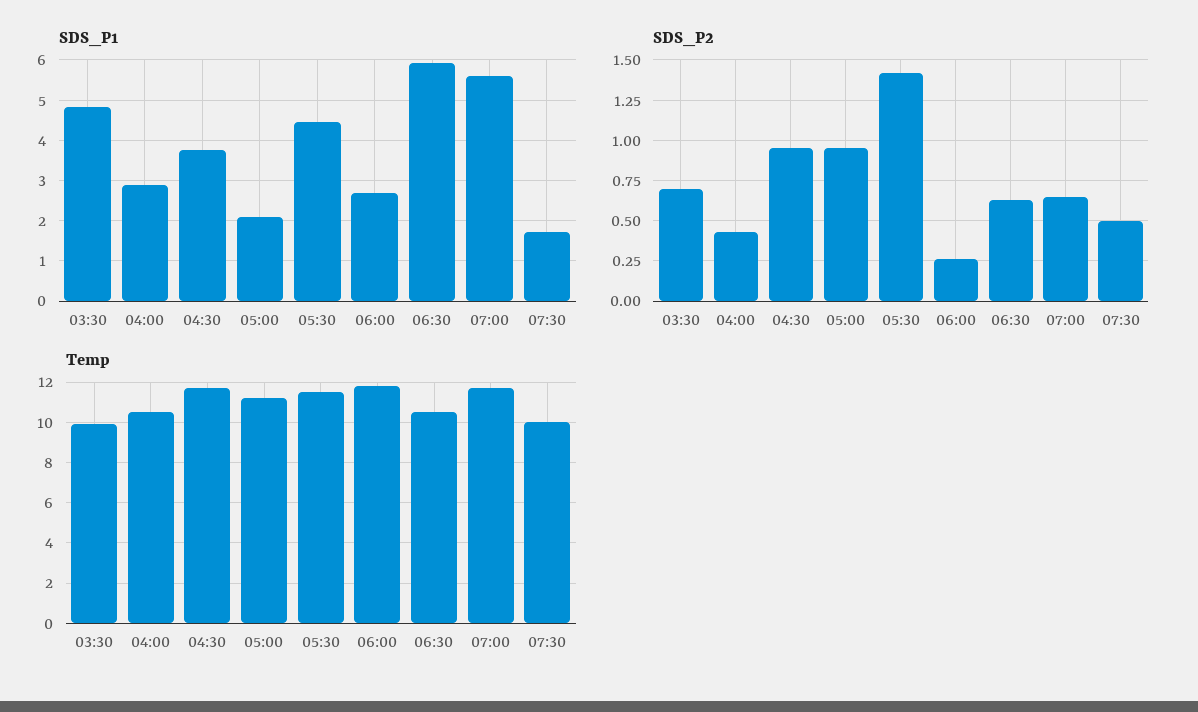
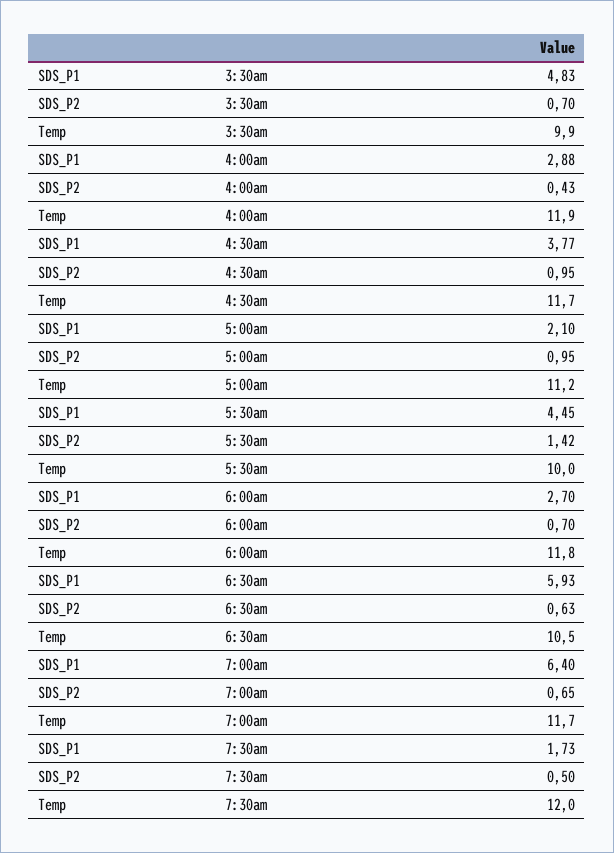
SDS_P1, 07:00: 5.6 -> 6.4
SDS_P2, 06:00: 0.25 -> 0.7
Temp, 04:00: 10.5 -> 11.9
Temp, 05:30: 11.5 -> 10
Temp, 07:30: 10 -> 12

